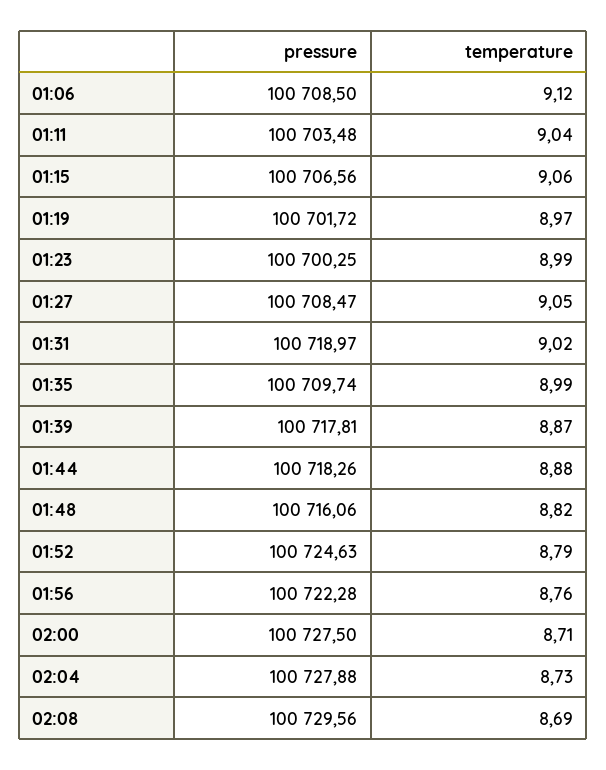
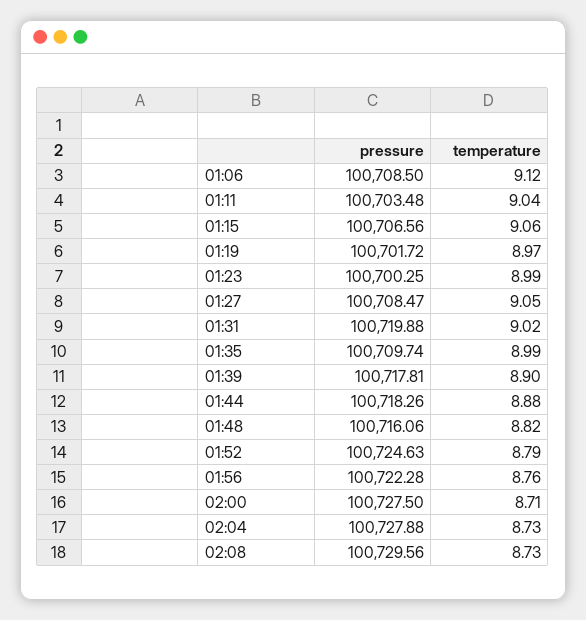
pressure, 01:31: 100718.97 -> 100719.88
temperature, 01:39: 8.87 -> 8.9
temperature, 02:08: 8.69 -> 8.73

